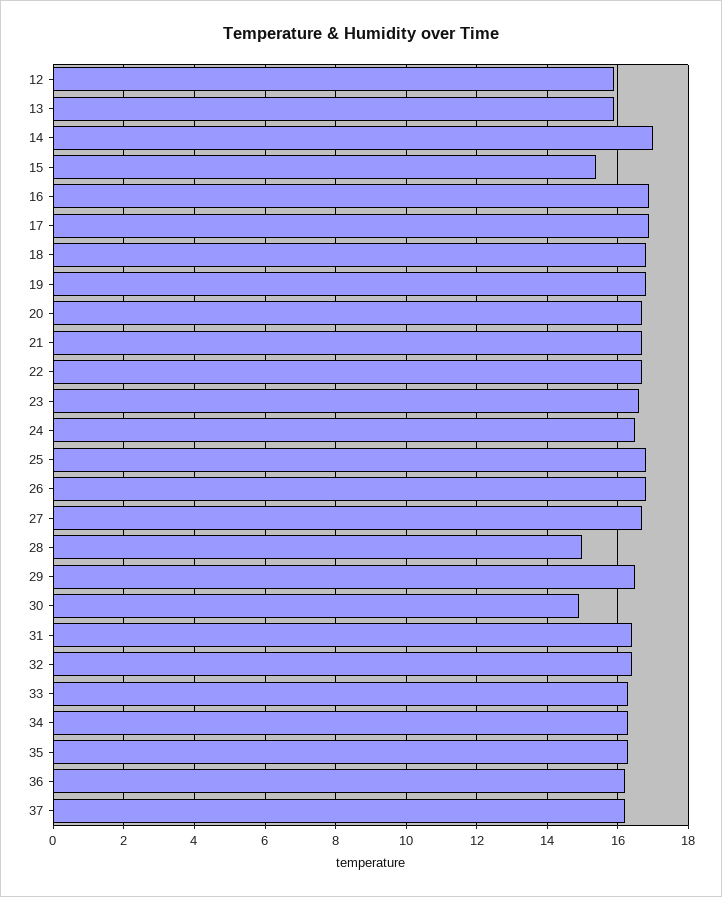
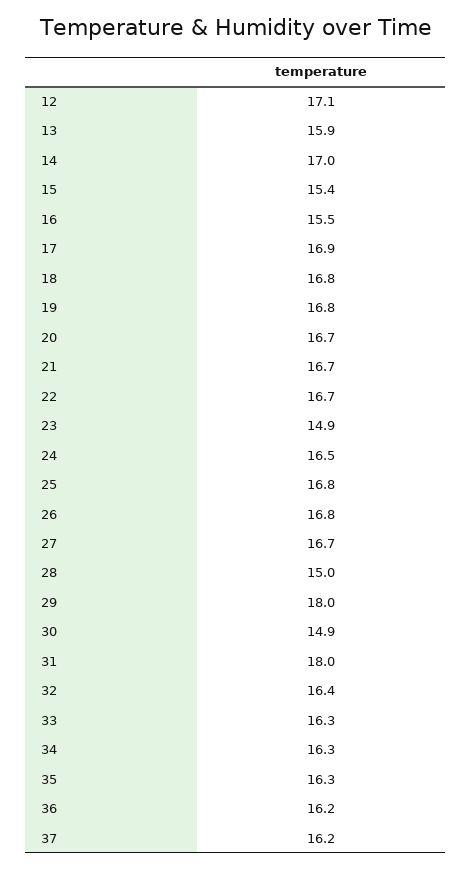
12: 16 -> 17.1
16: 17 -> 15.5
23: 16.5 -> 14.9
29: 16.5 -> 18
31: 16.5 -> 18

